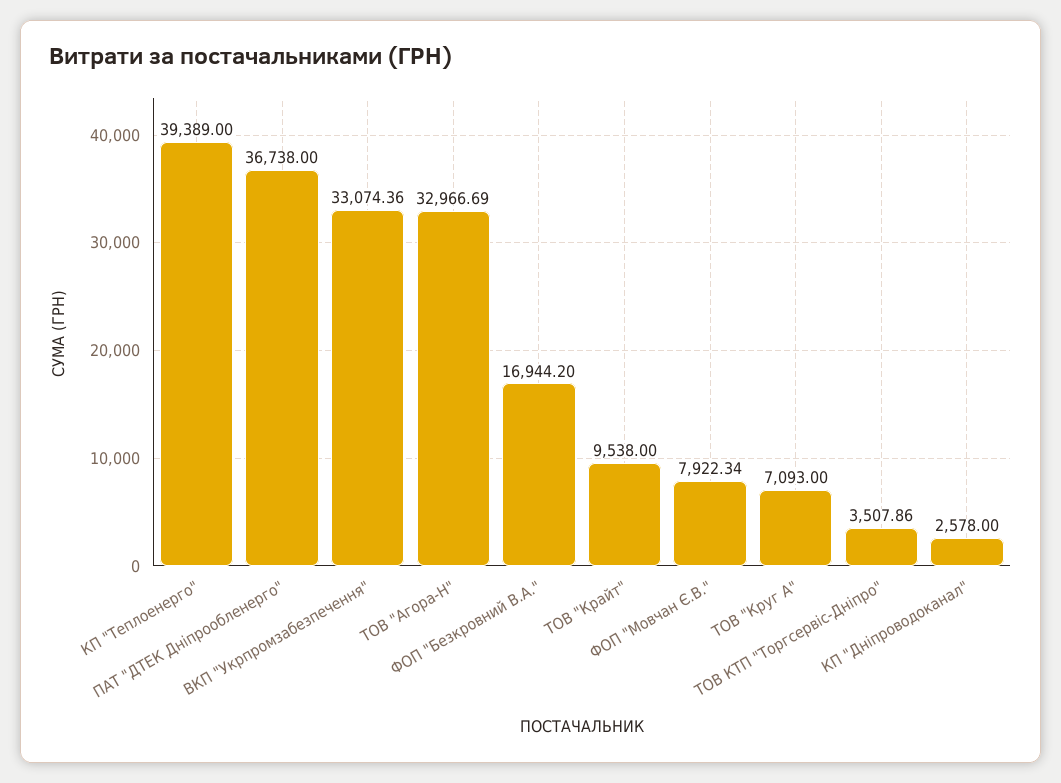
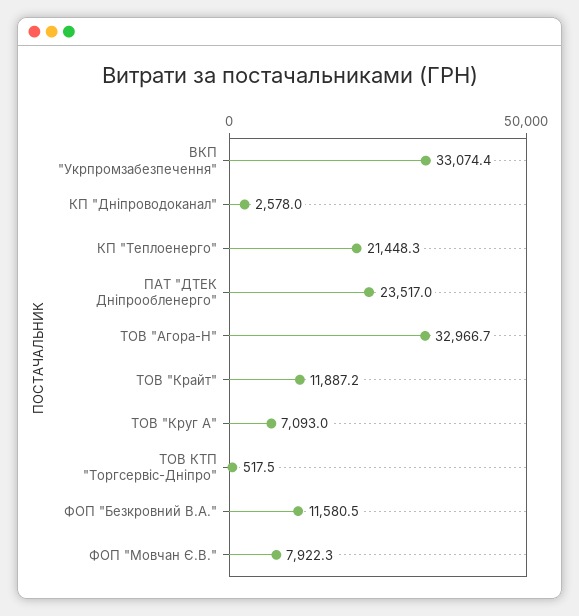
КП "Теплоенерго": 39389 -> 21448.3
ПАТ "ДТЕК Дніпрообленерго": 36738 -> 23517
ФОП "Безкровний В.А.": 16944.2 -> 11580.5
ТОВ "Крайт": 9538 -> 11887.2
ТОВ КТП "Торгсервіс-Дніпро": 3507.86 -> 517.5

